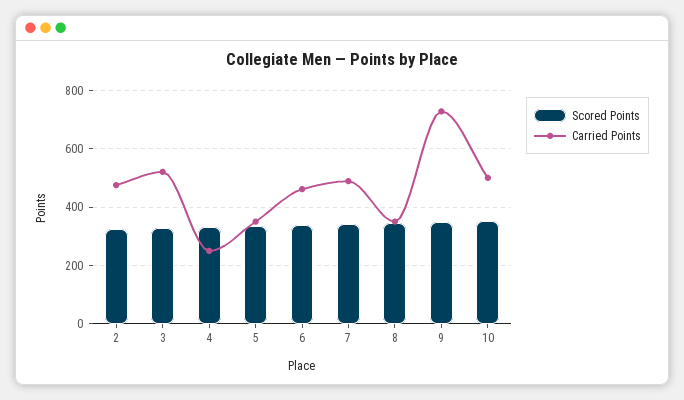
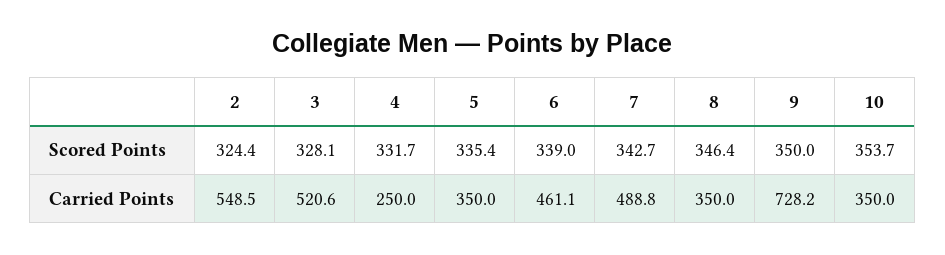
Carried Points, 2: 475 -> 548.5
Carried Points, 10: 500 -> 350

